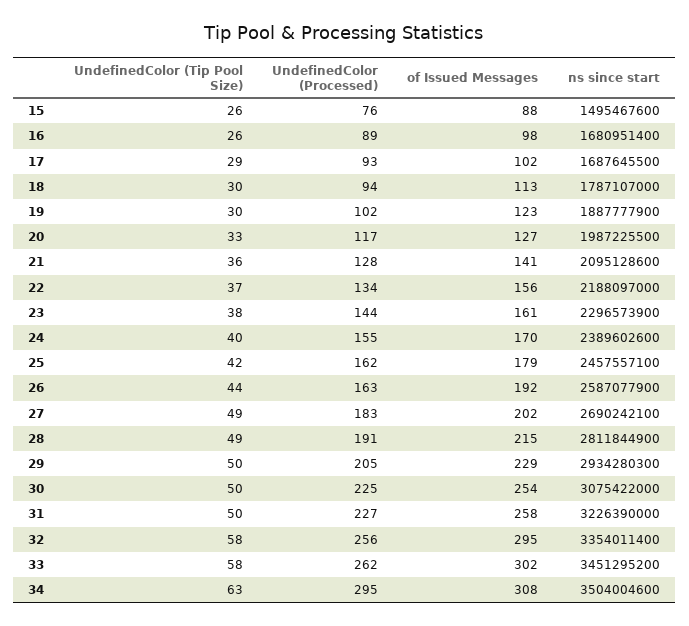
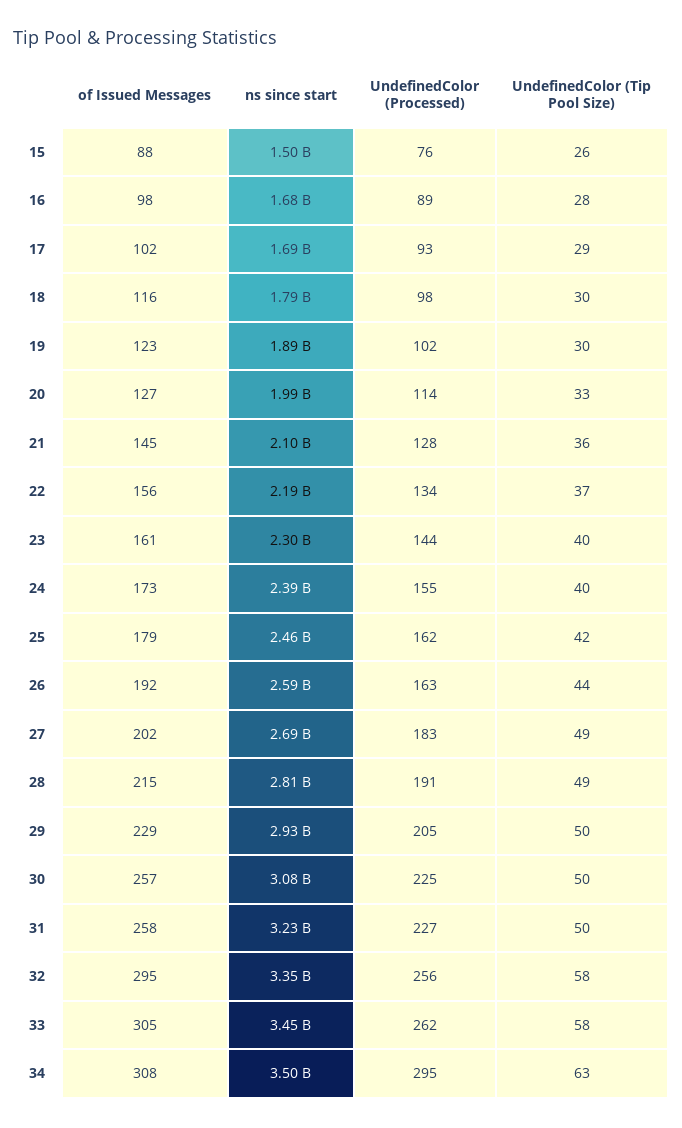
UndefinedColor (Tip Pool Size), 16: 26 -> 28
UndefinedColor (Processed), 18: 94 -> 98
of Issued Messages, 18: 113 -> 116
UndefinedColor (Processed), 20: 117 -> 114
of Issued Messages, 21: 141 -> 145
UndefinedColor (Tip Pool Size), 23: 38 -> 40
of Issued Messages, 24: 170 -> 173
of Issued Messages, 30: 254 -> 257
of Issued Messages, 33: 302 -> 305

